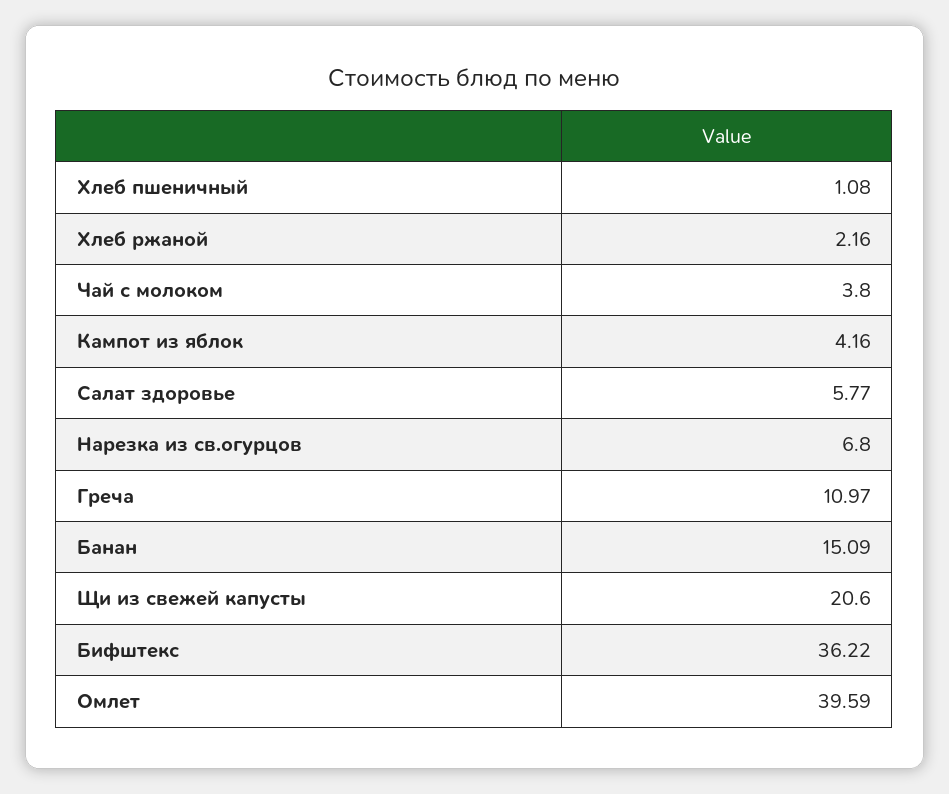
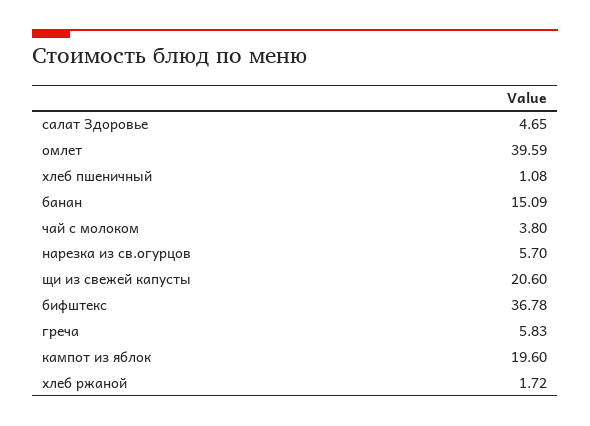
Хлеб ржаной: 2.16 -> 1.72
Кампот из яблок: 4.16 -> 19.6
Салат здоровье: 5.77 -> 4.65
Нарезка из св.огурцов: 6.8 -> 5.7
Греча: 10.97 -> 5.83
Бифштекс: 36.22 -> 36.78

